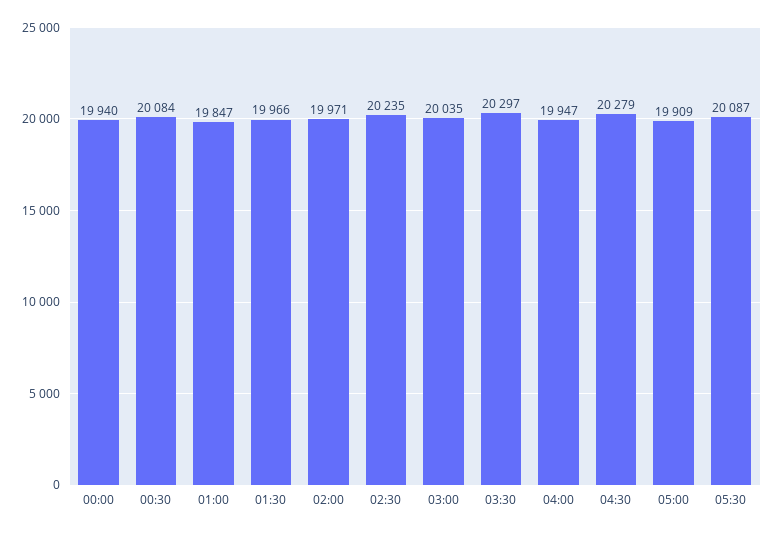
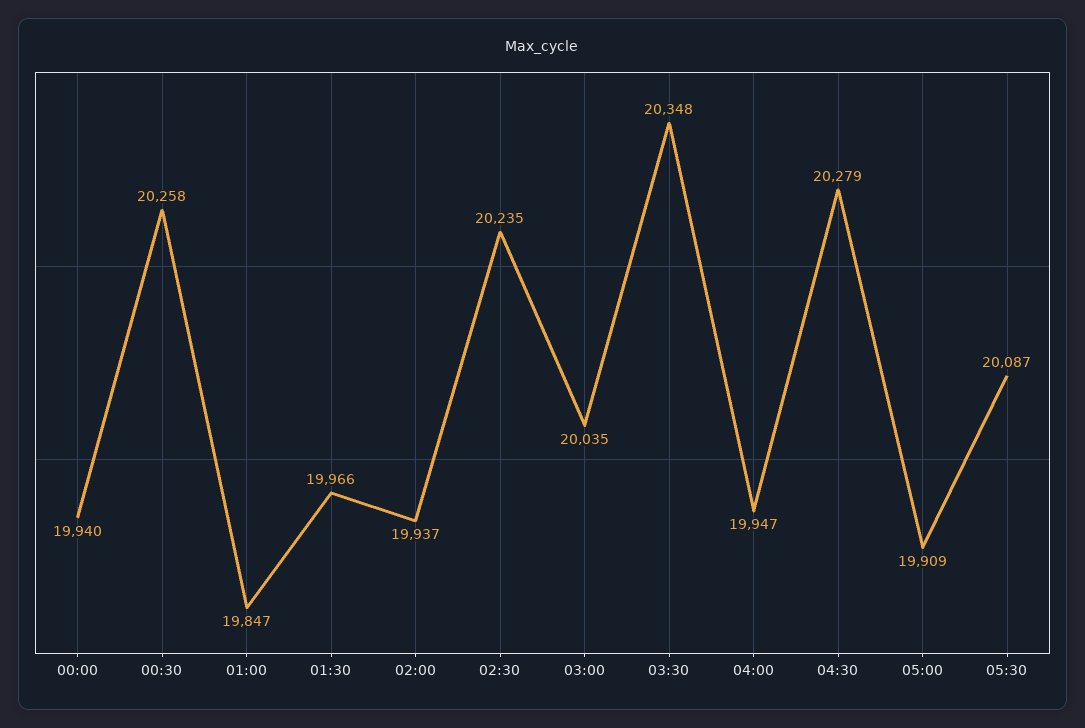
00:30: 20084 -> 20258
02:00: 19971 -> 19937
03:30: 20297 -> 20348

